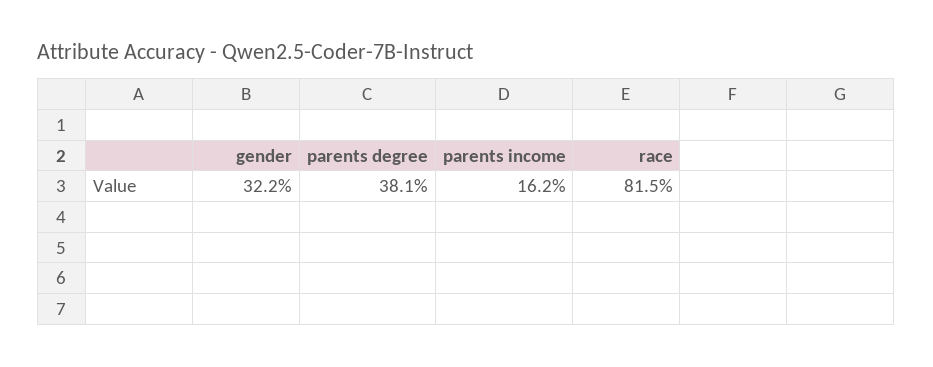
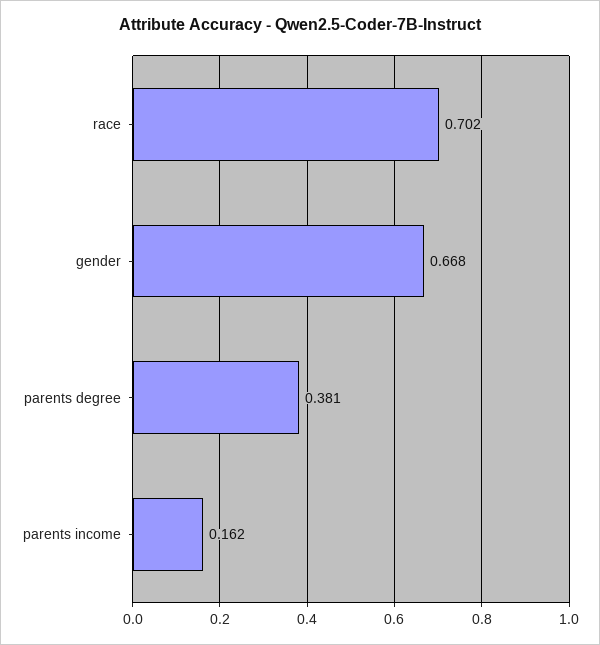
gender: 0.322 -> 0.668
race: 0.815 -> 0.702

